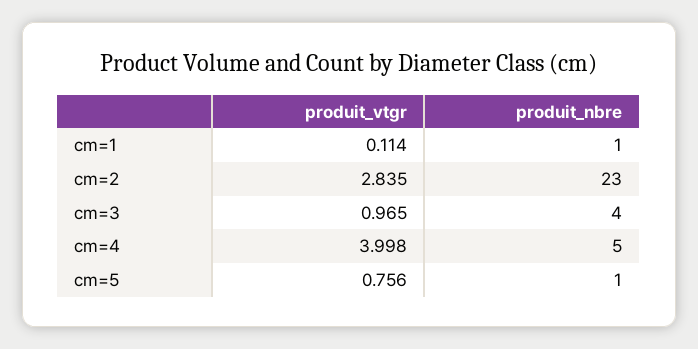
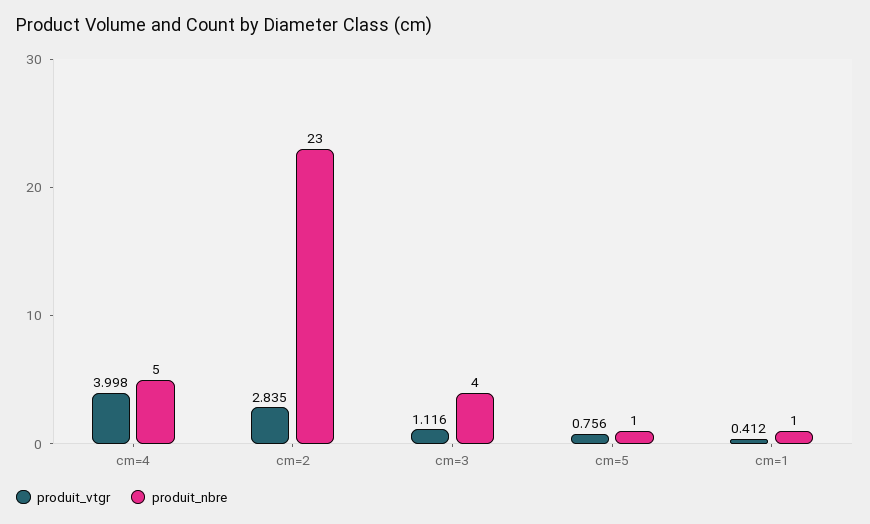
produit_vtgr, cm=1: 0.114 -> 0.412
produit_vtgr, cm=3: 0.965 -> 1.116

